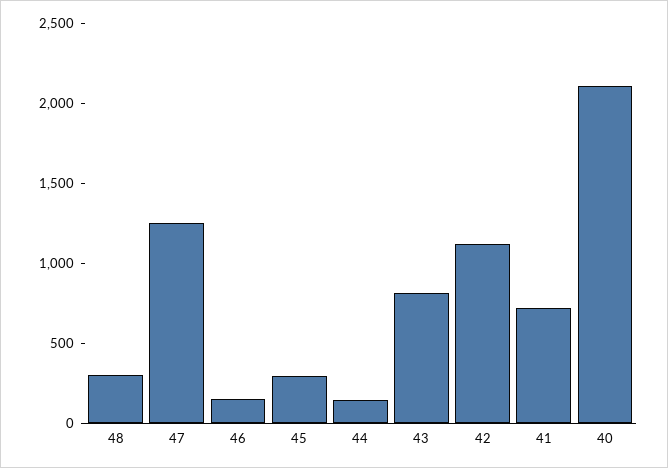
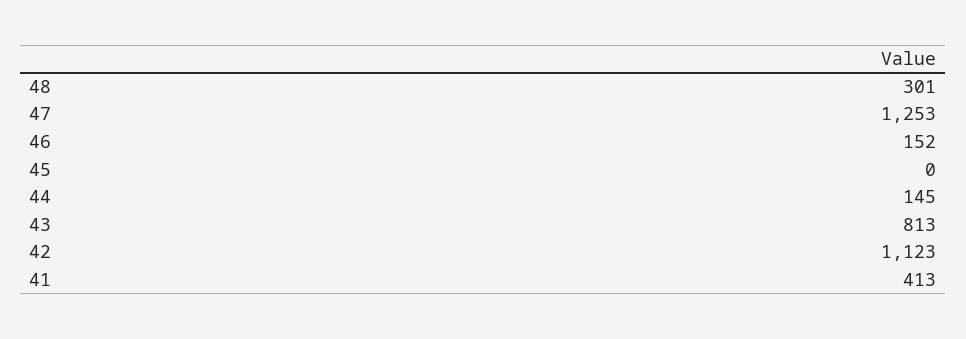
45: 300 -> 0
41: 700 -> 413
40: 2100 -> none

